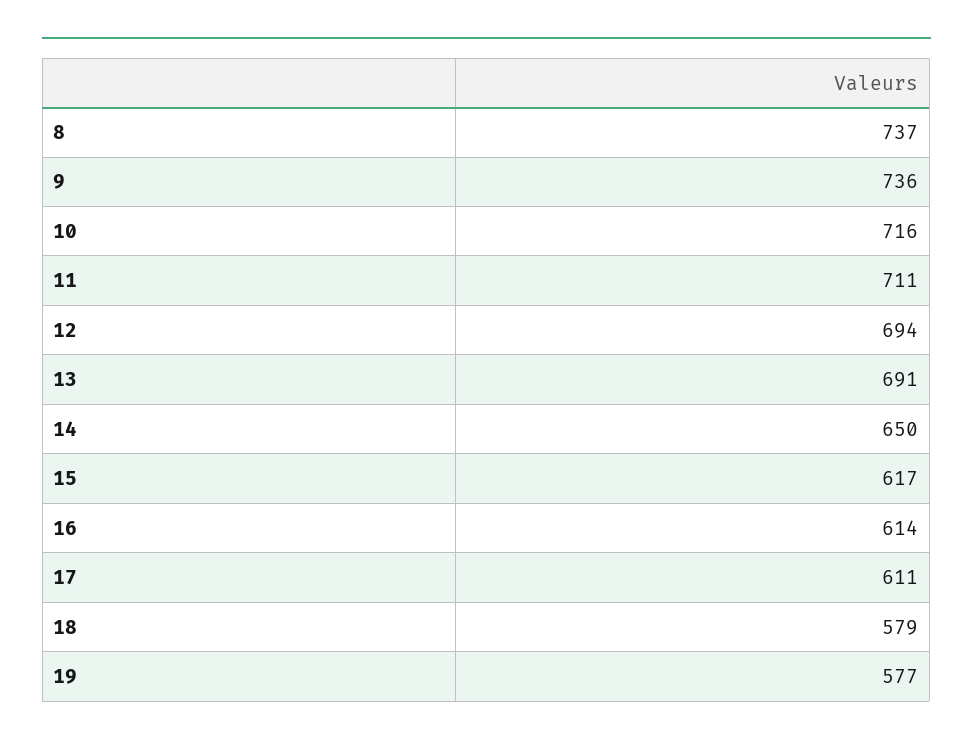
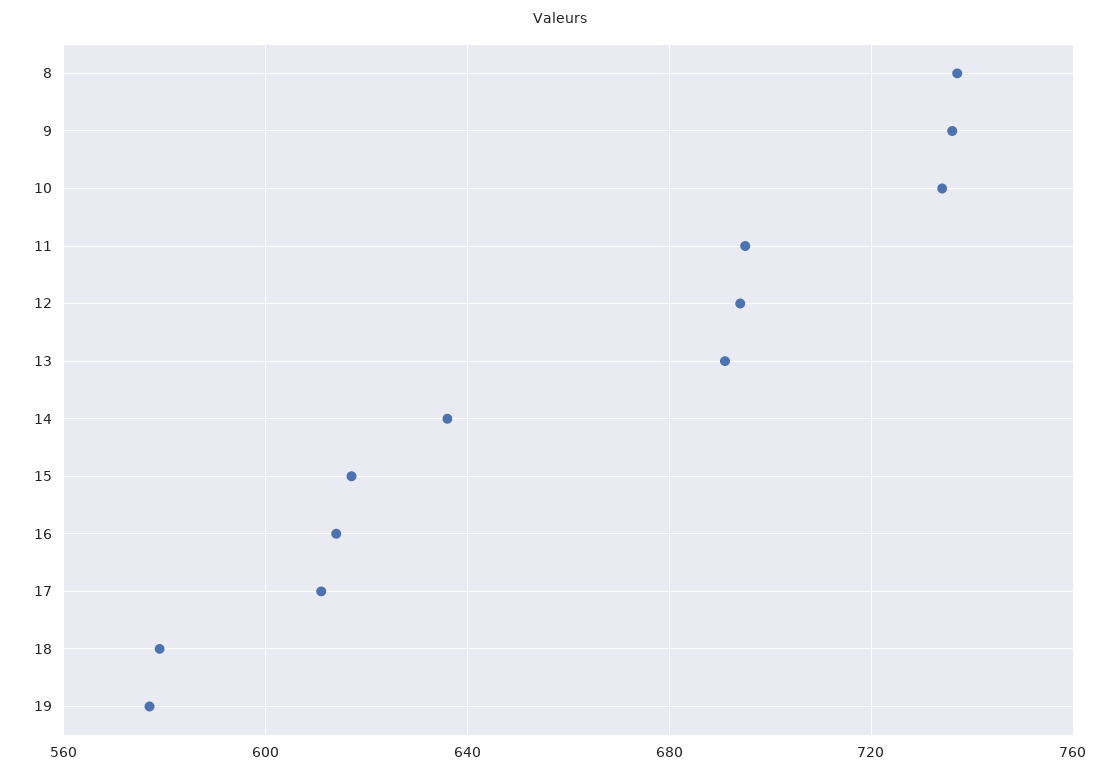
10: 716 -> 735
11: 711 -> 695
14: 650 -> 635

